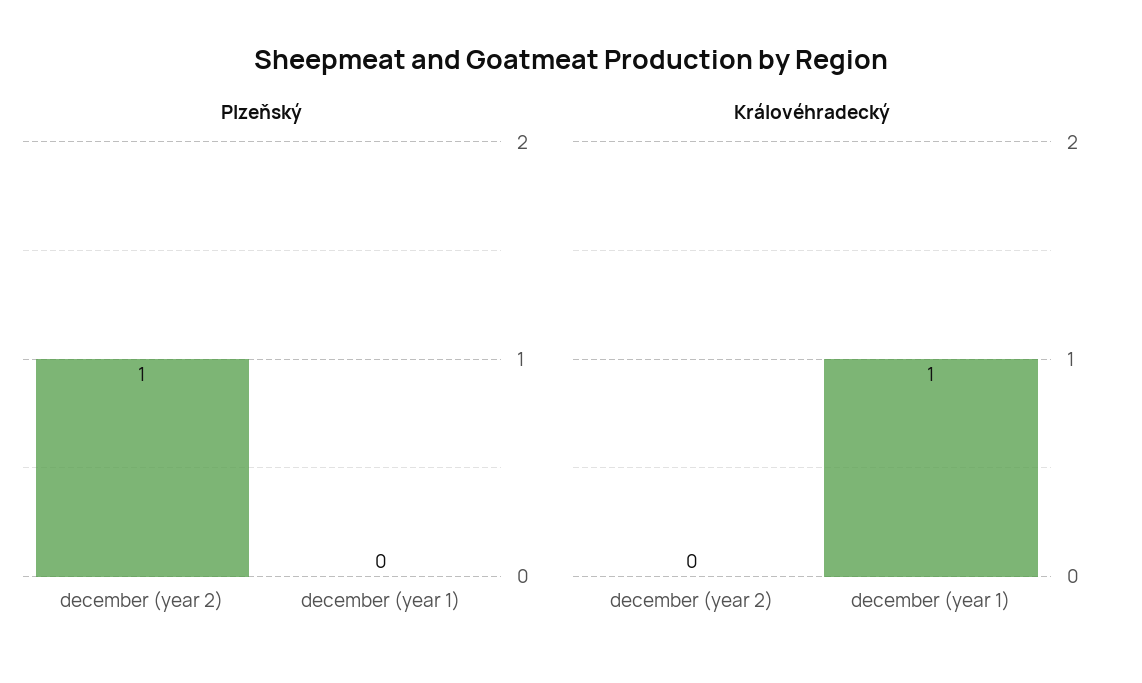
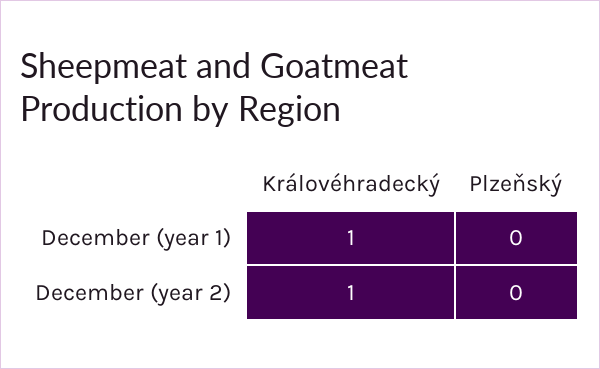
Plzeňský, december (year 2): 1 -> 0
Královéhradecký, december (year 2): 0 -> 1

